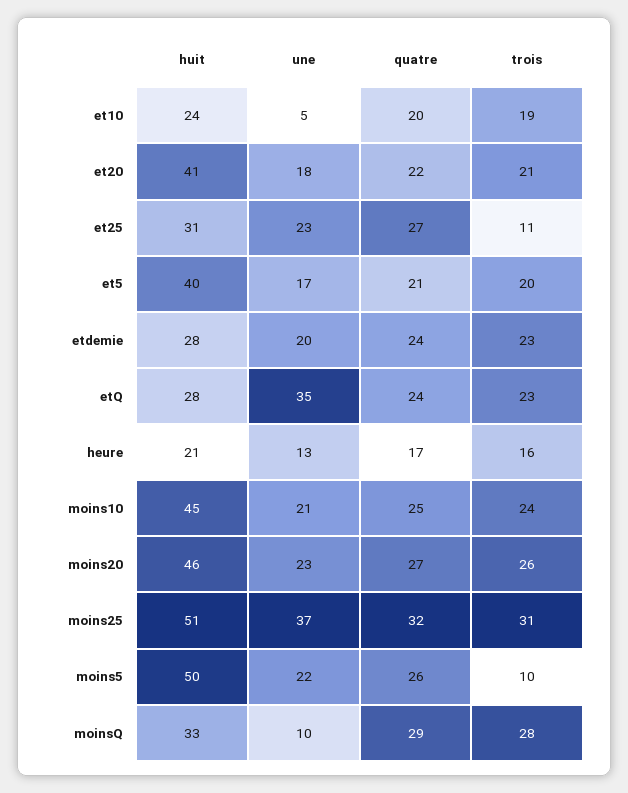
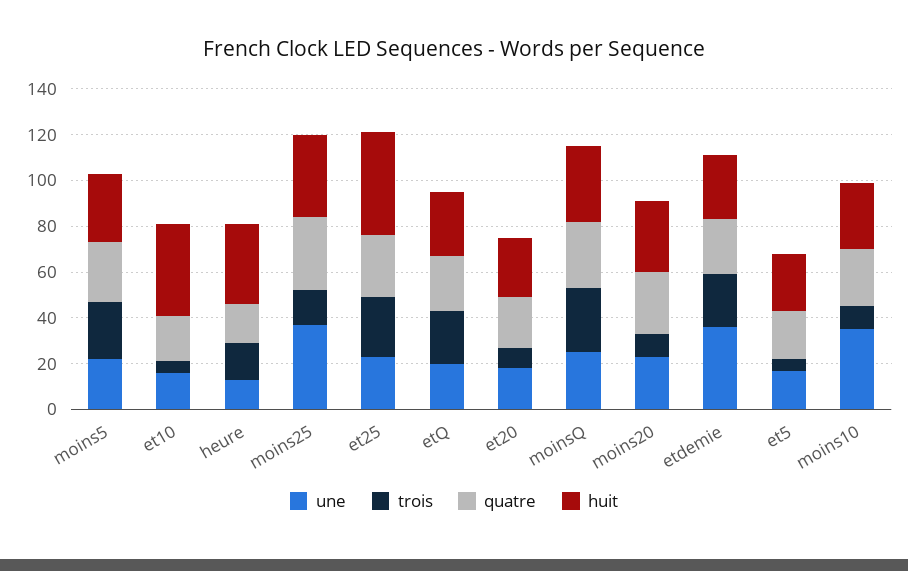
huit, et10: 24 -> 40
une, et10: 5 -> 15
trois, et10: 19 -> 5
huit, et20: 41 -> 25
trois, et20: 21 -> 10
huit, et25: 31 -> 45
trois, et25: 11 -> 25
huit, et5: 40 -> 25
trois, et5: 20 -> 5
une, etdemie: 20 -> 35
une, etQ: 35 -> 20
huit, heure: 21 -> 35
huit, moins10: 45 -> 30
une, moins10: 21 -> 35
trois, moins10: 24 -> 10
huit, moins20: 46 -> 30
trois, moins20: 26 -> 10
huit, moins25: 51 -> 35
trois, moins25: 31 -> 15
huit, moins5: 50 -> 30
trois, moins5: 10 -> 25
une, moinsQ: 10 -> 25

